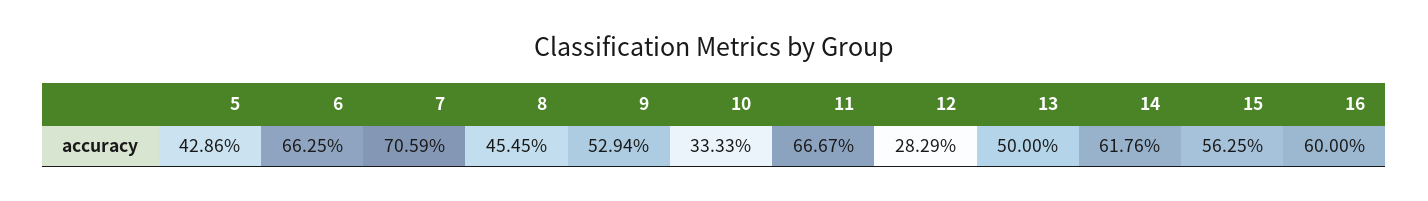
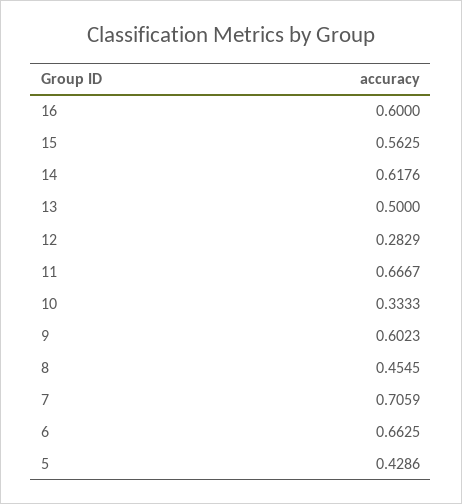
9: 0.5294 -> 0.6023

